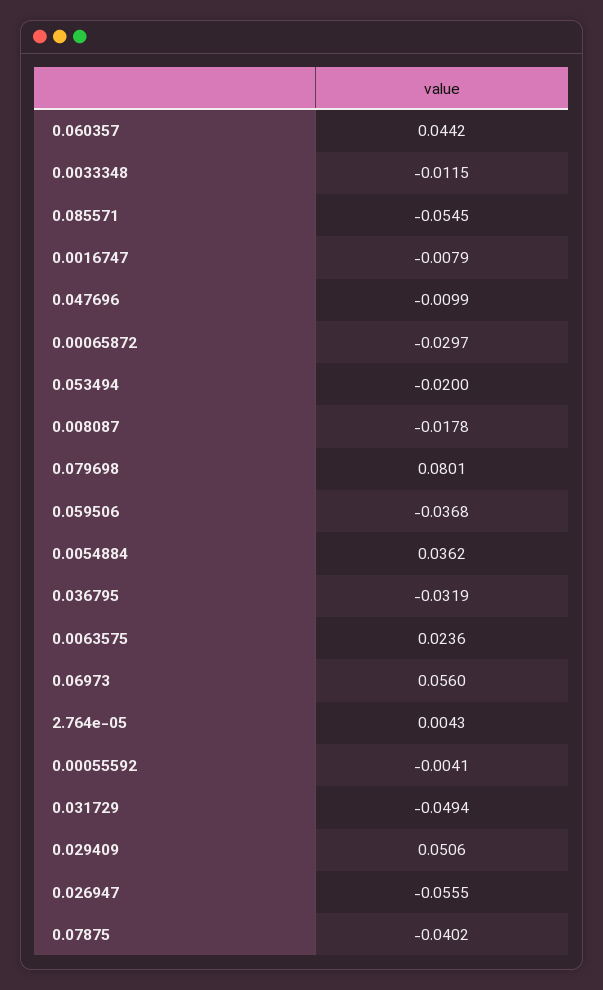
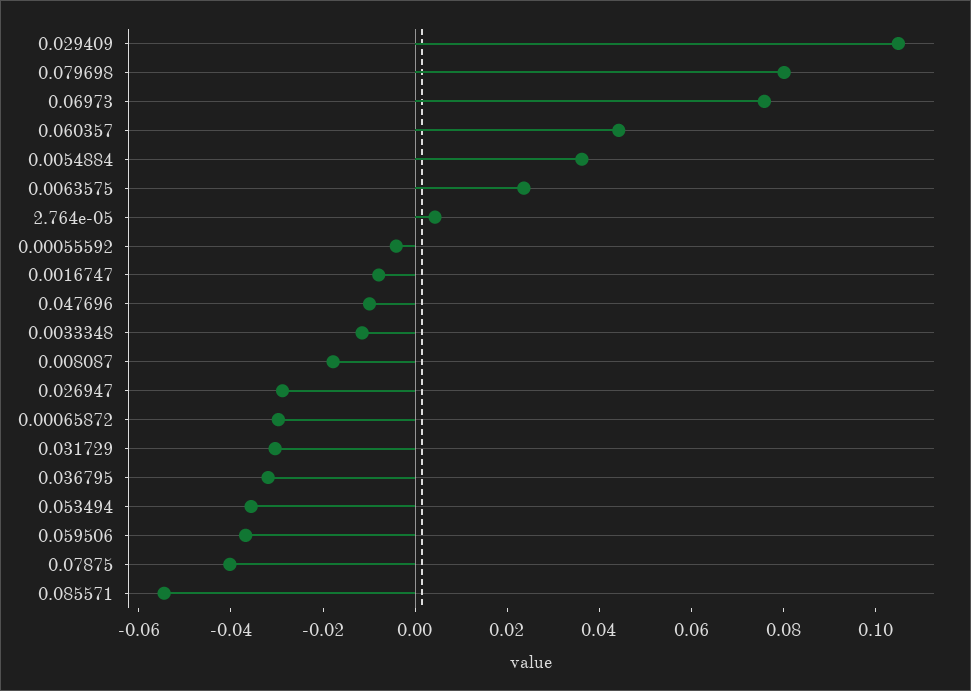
0.053494: -0.02 -> -0.035
0.06973: 0.056 -> 0.075
0.031729: -0.0494 -> -0.03
0.029409: 0.0506 -> 0.105
0.026947: -0.0555 -> -0.03

